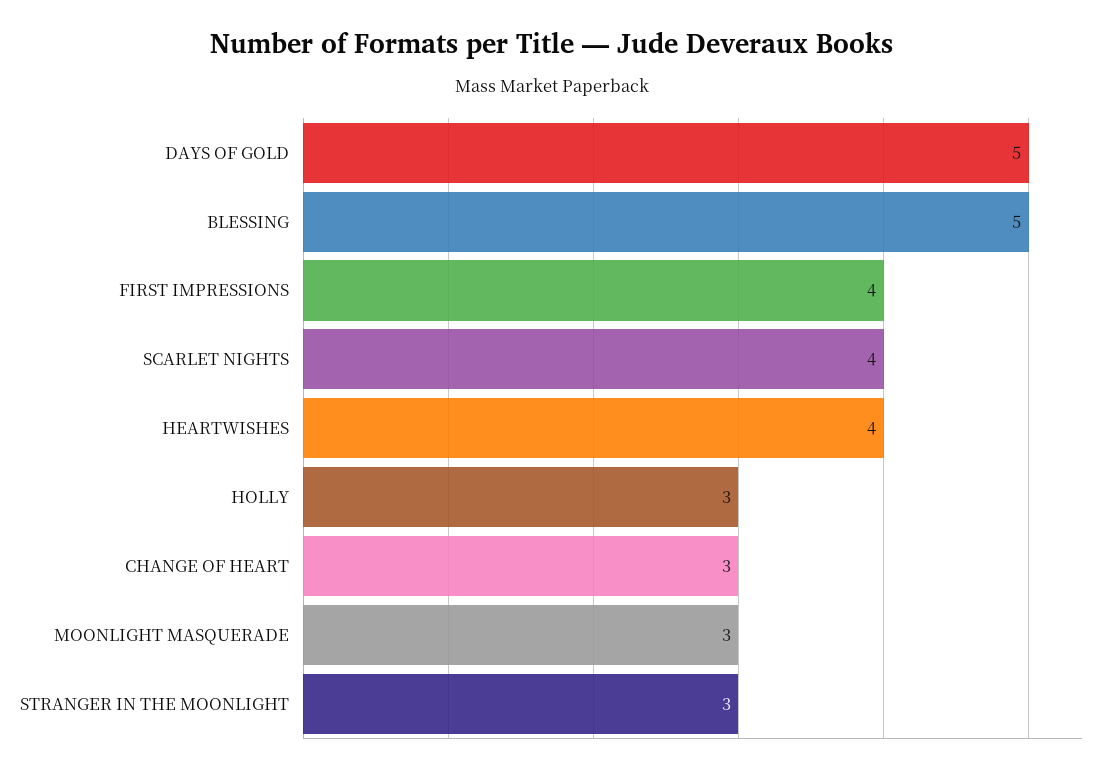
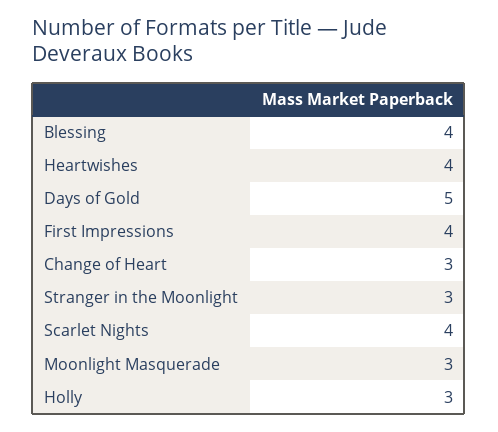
BLESSING: 5 -> 4

